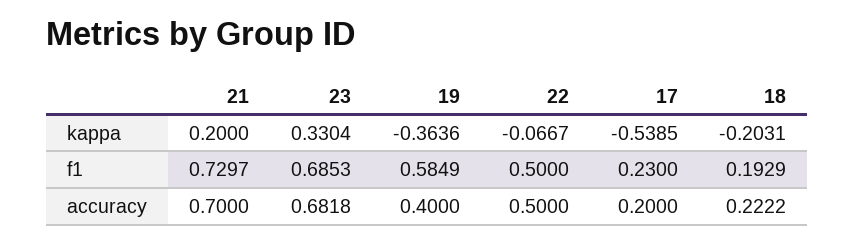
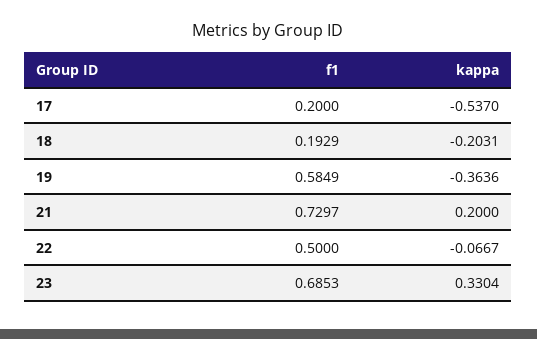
17, kappa: -0.5385 -> -0.537
17, f1: 0.23 -> 0.2
21, accuracy: 0.7 -> none
23, accuracy: 0.6818 -> none
19, accuracy: 0.4 -> none
22, accuracy: 0.5 -> none
17, accuracy: 0.2 -> none
18, accuracy: 0.2222 -> none

